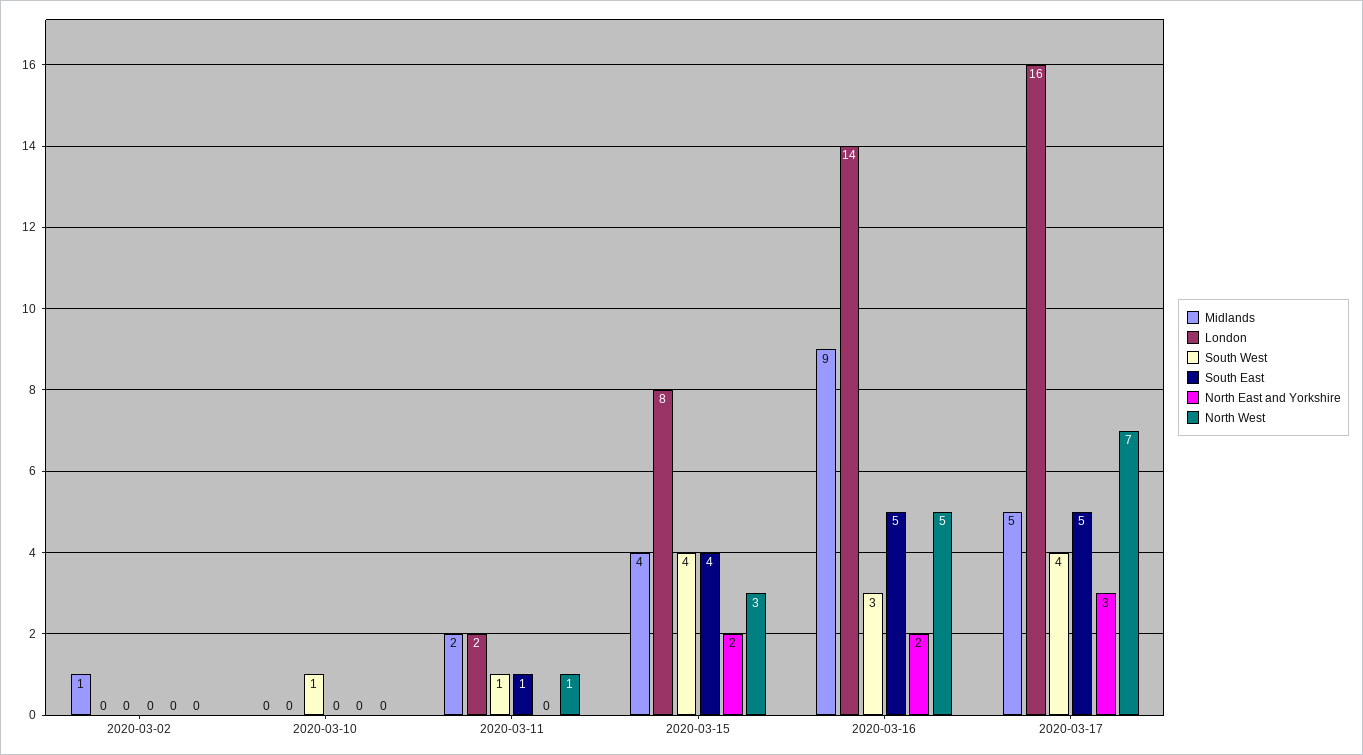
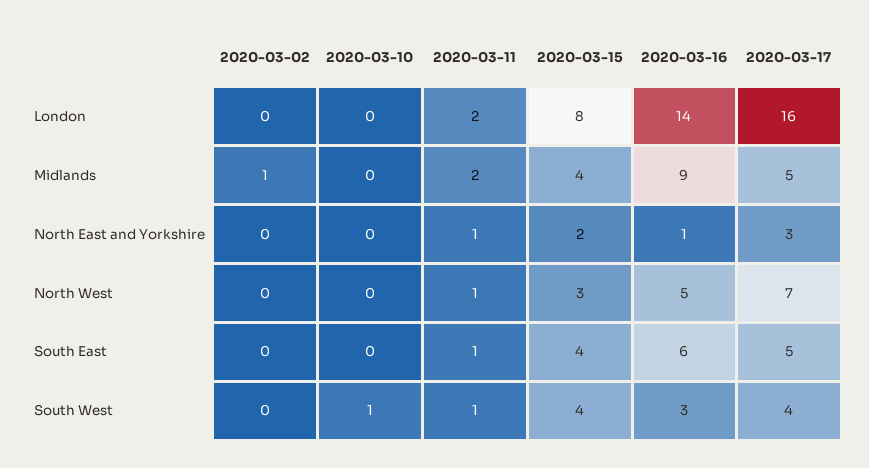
North East and Yorkshire, 2020-03-11: 0 -> 1
South East, 2020-03-16: 5 -> 6
North East and Yorkshire, 2020-03-16: 2 -> 1

